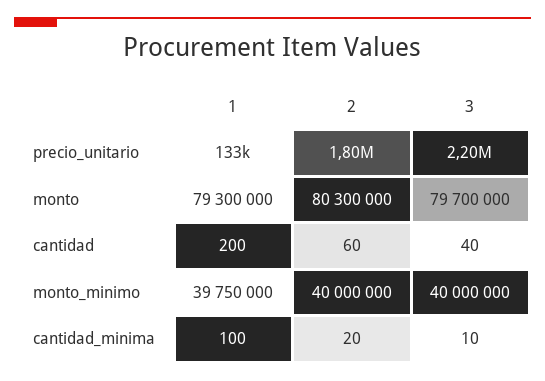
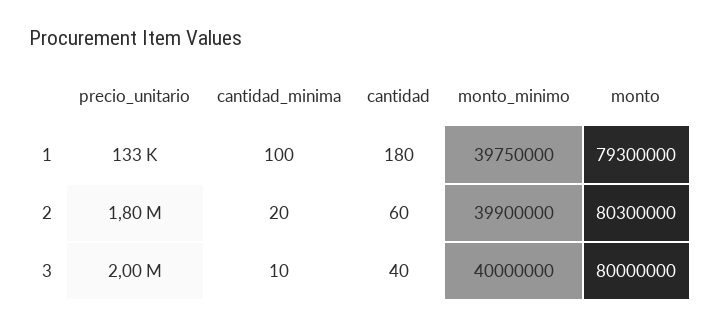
3, precio_unitario: 2200000 -> 2000000
3, monto: 79700000 -> 80000000
1, cantidad: 200 -> 180
2, monto_minimo: 40000000 -> 39900000

